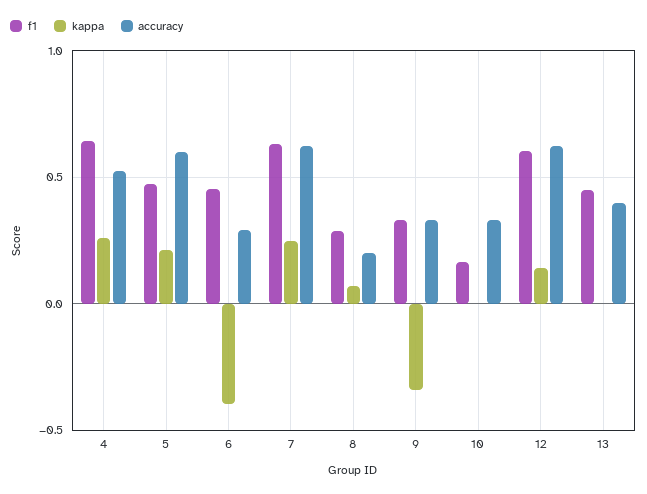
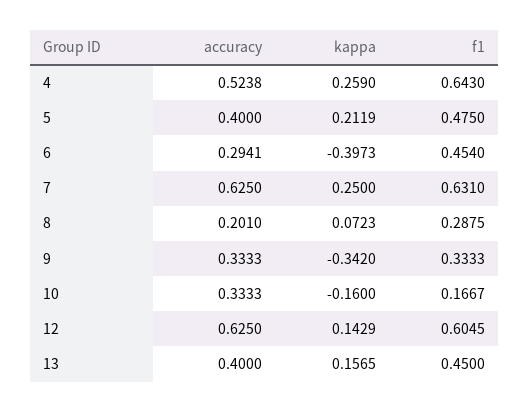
accuracy, 5: 0.6 -> 0.4
kappa, 10: 0 -> -0.16
kappa, 13: 0 -> 0.1565

